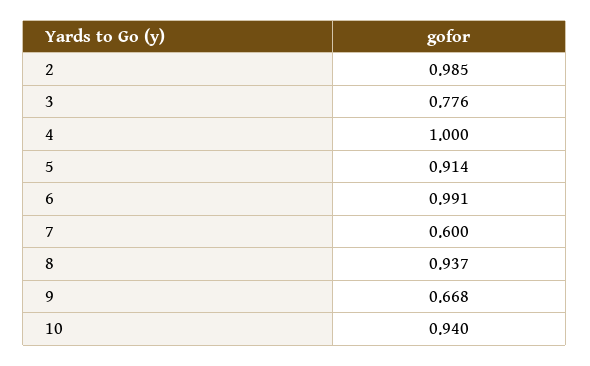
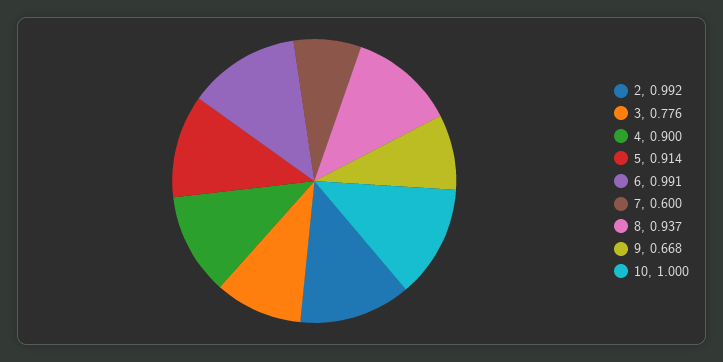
2: 0.985 -> 0.992
4: 1 -> 0.9
10: 0.94 -> 1

